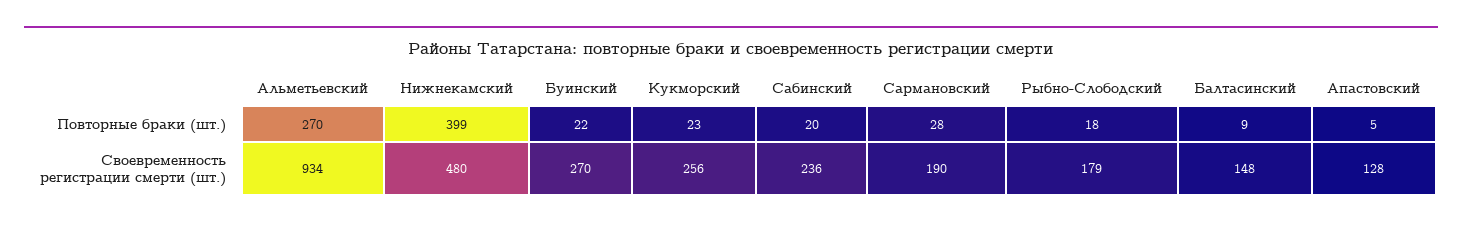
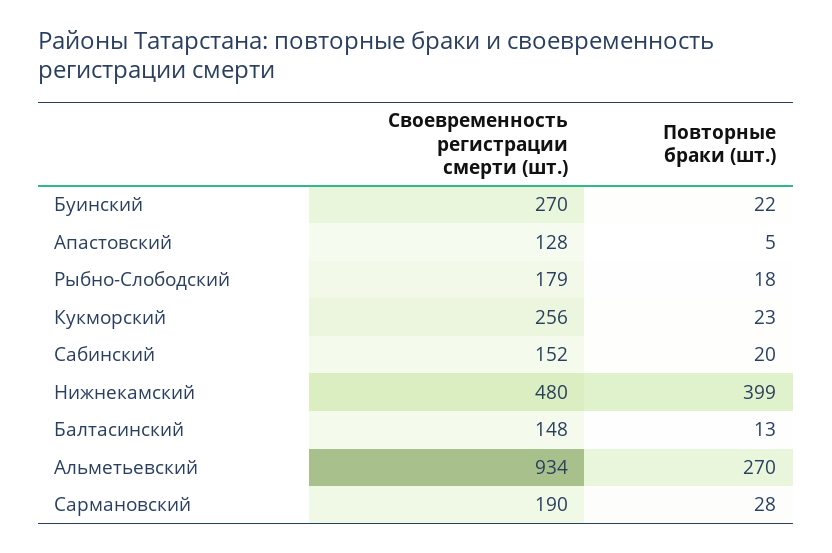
Балтасинский, Повторные браки (шт.): 9 -> 13
Сабинский, Своевременность регистрации смерти (шт.): 236 -> 152

